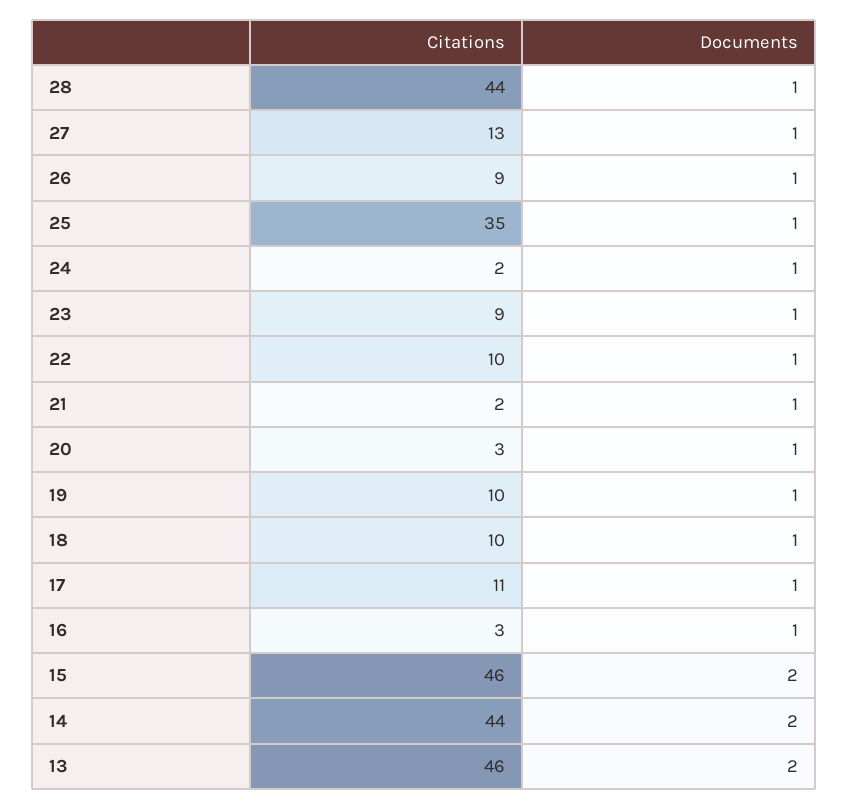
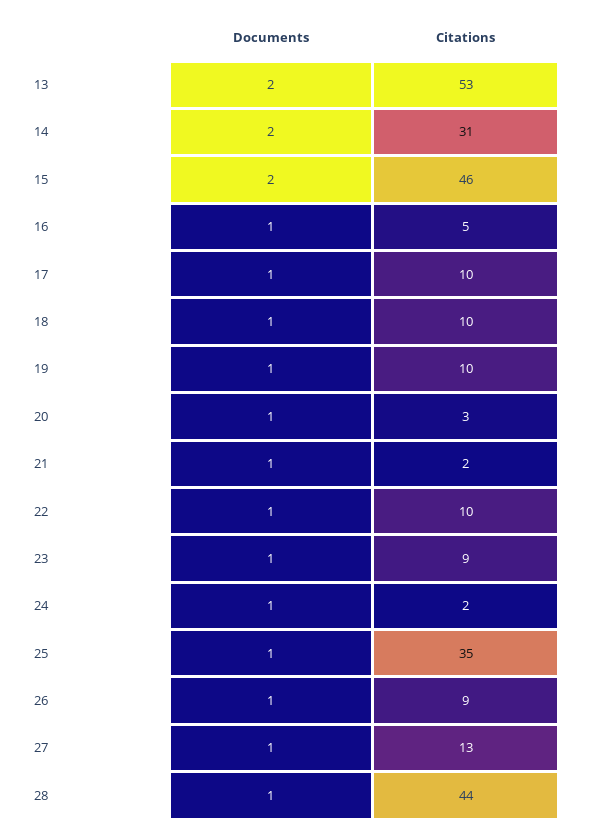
Citations, 17: 11 -> 10
Citations, 16: 3 -> 5
Citations, 14: 44 -> 31
Citations, 13: 46 -> 53

